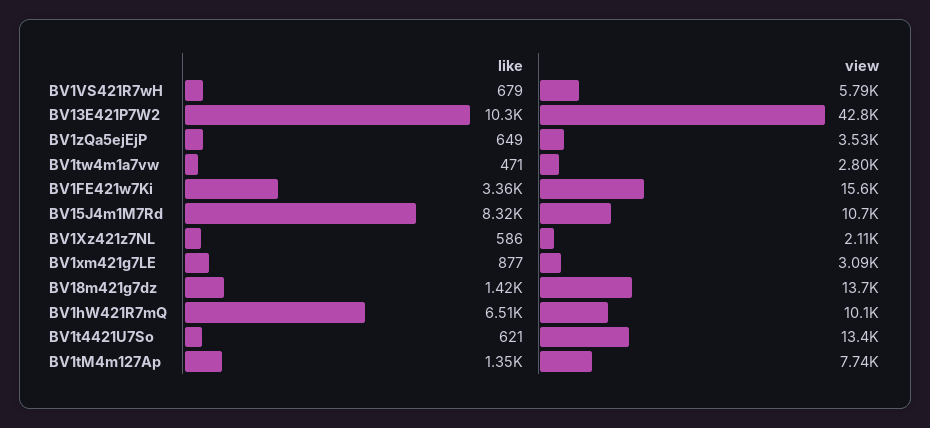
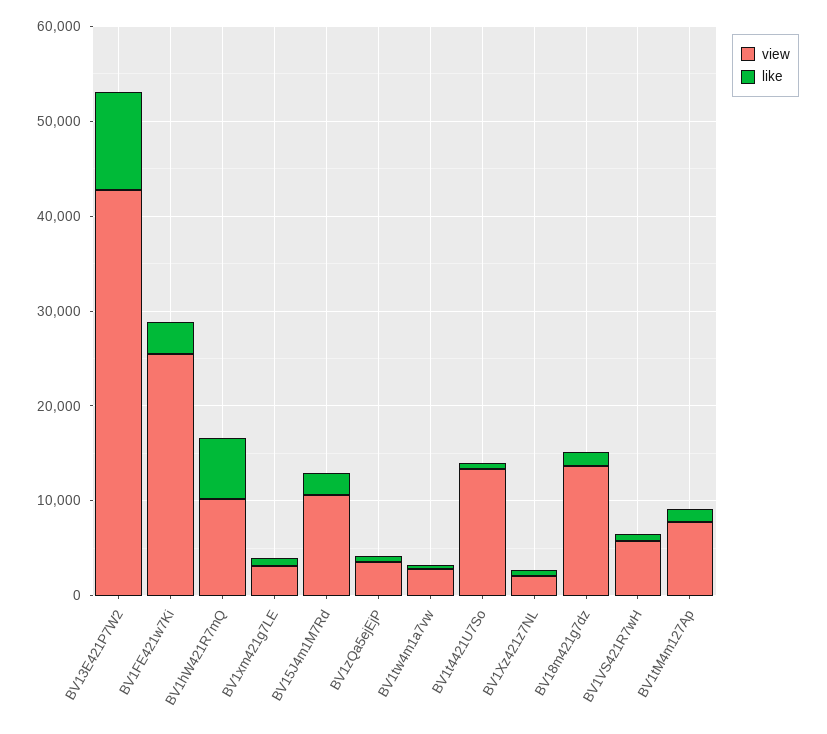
view, BV1FE421w7Ki: 15600 -> 26000
like, BV15J4m1M7Rd: 8320 -> 2000

